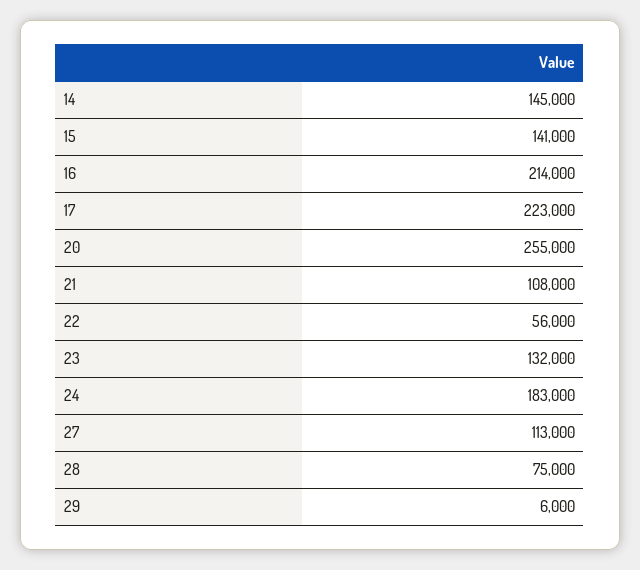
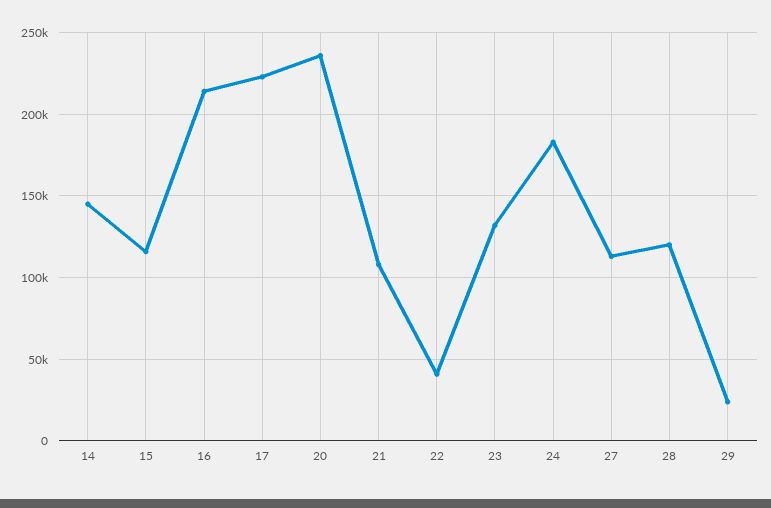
15: 141000 -> 115000
20: 255000 -> 235000
22: 56000 -> 40000
28: 75000 -> 120000
29: 6000 -> 25000

